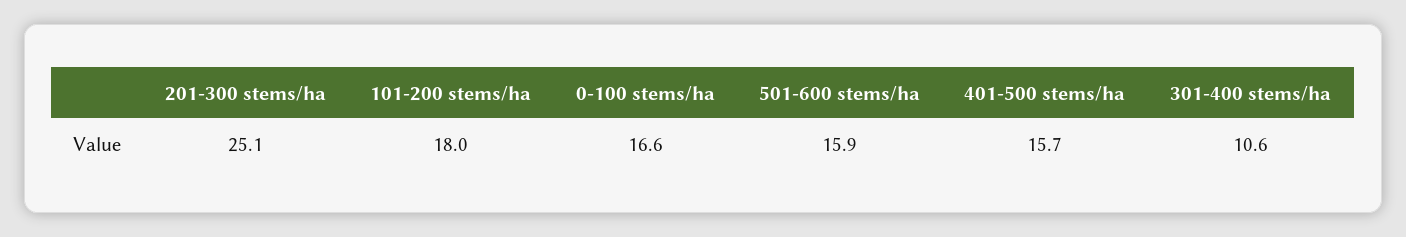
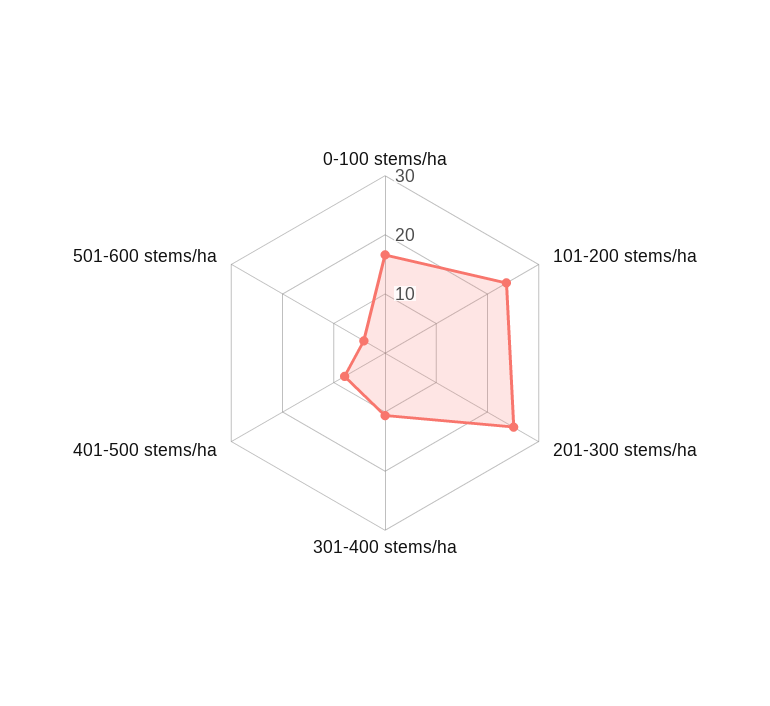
101-200 stems/ha: 18 -> 24
501-600 stems/ha: 15.9 -> 4
401-500 stems/ha: 15.7 -> 8

